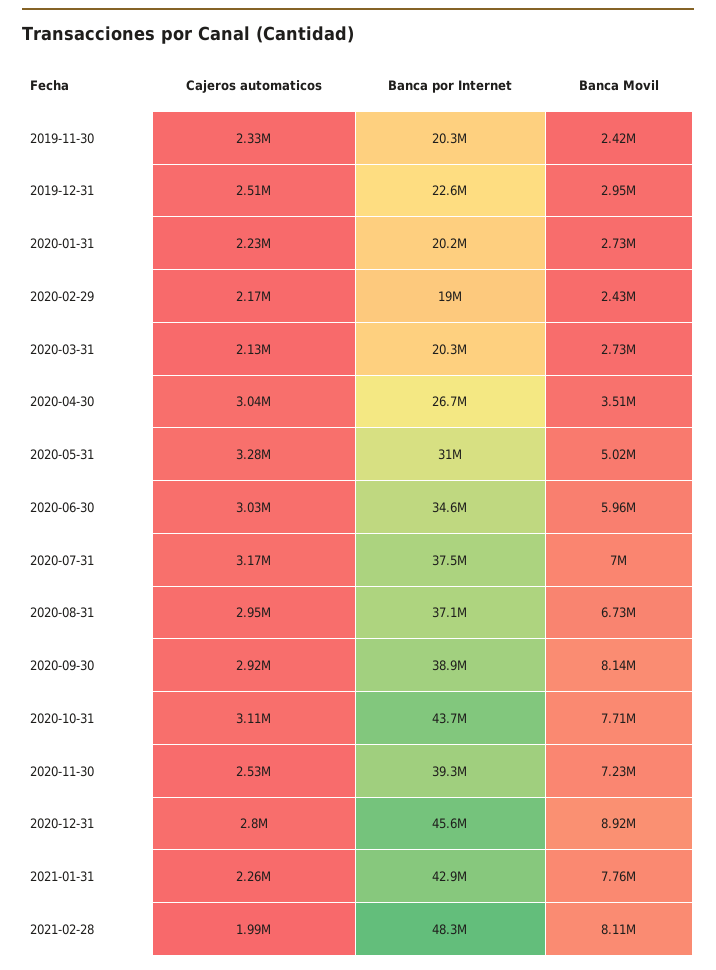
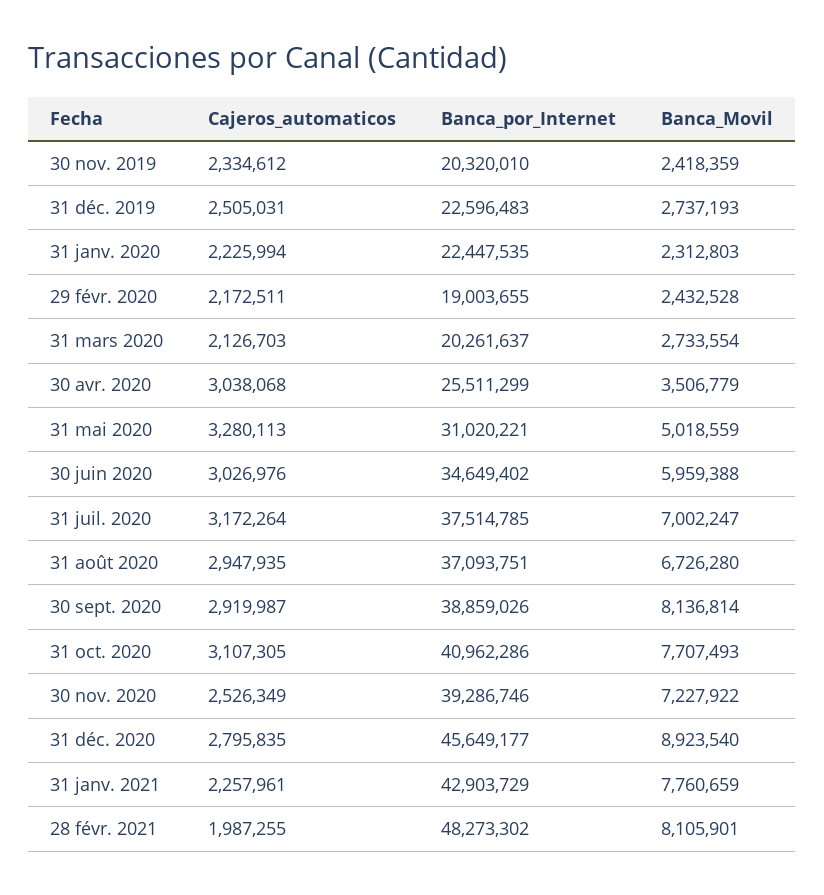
Banca Movil, 2019-12-31: 2950000 -> 2737193
Banca por Internet, 2020-01-31: 20200000 -> 22447535
Banca Movil, 2020-01-31: 2730000 -> 2312803
Banca por Internet, 2020-04-30: 26700000 -> 25511299
Banca por Internet, 2020-10-31: 43700000 -> 40962286

